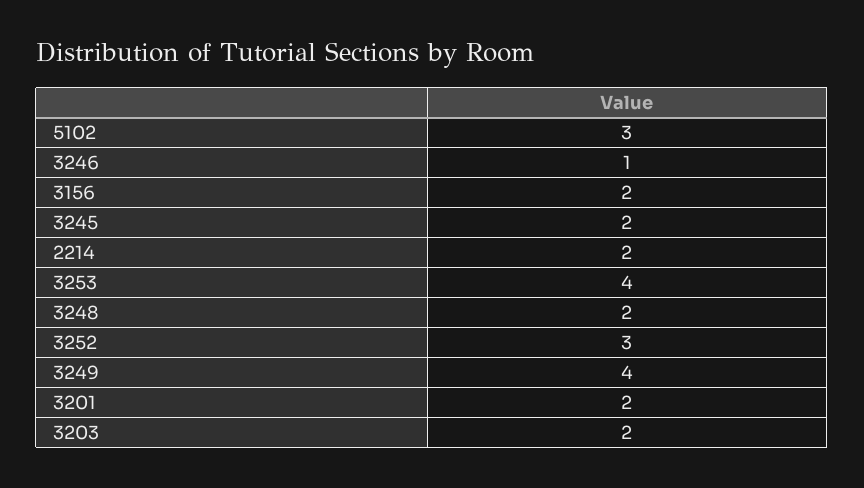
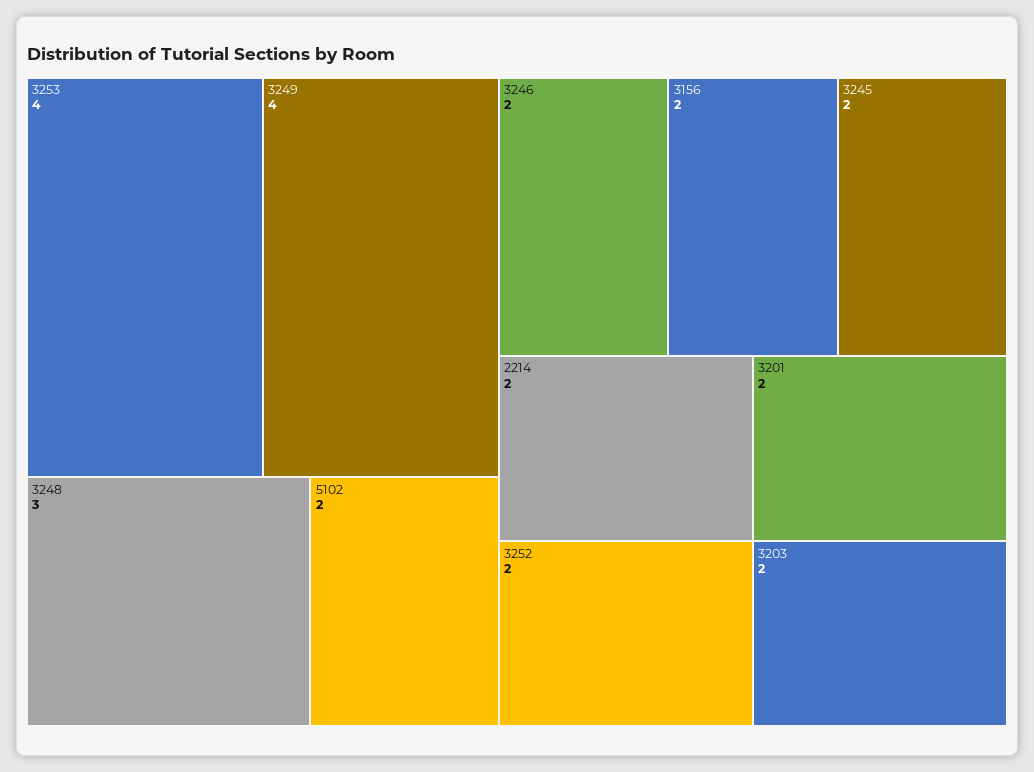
5102: 3 -> 2
3246: 1 -> 2
3248: 2 -> 3
3252: 3 -> 2

